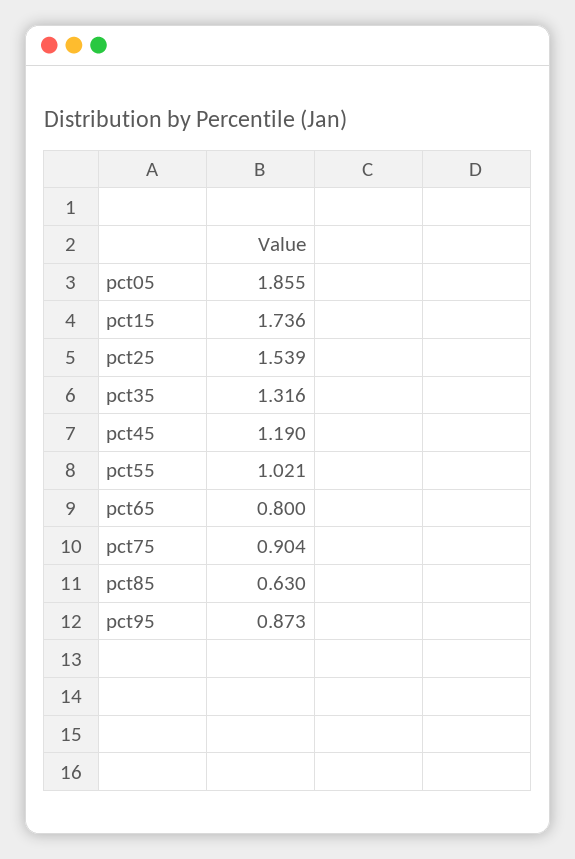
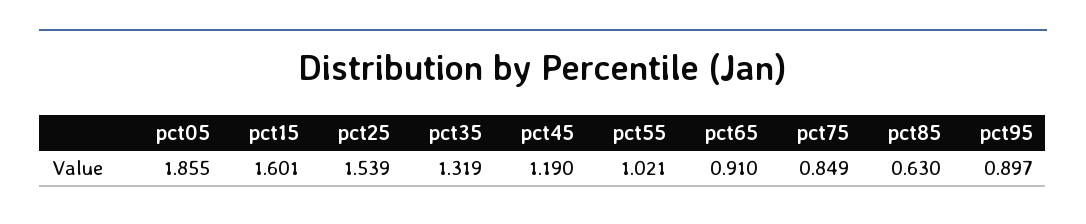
pct15: 1.736 -> 1.601
pct35: 1.316 -> 1.319
pct65: 0.8 -> 0.91
pct75: 0.904 -> 0.849
pct95: 0.873 -> 0.897

